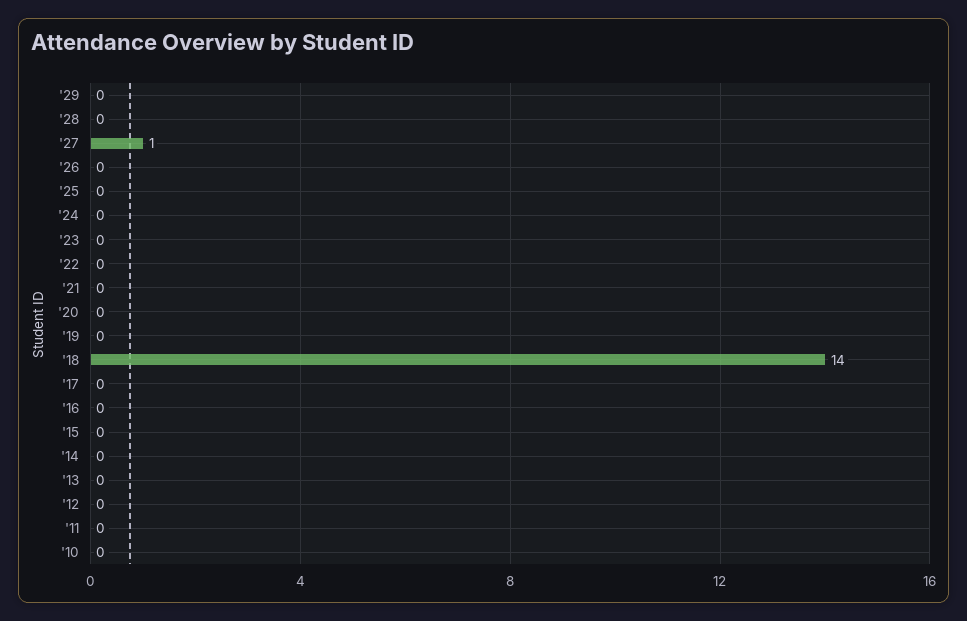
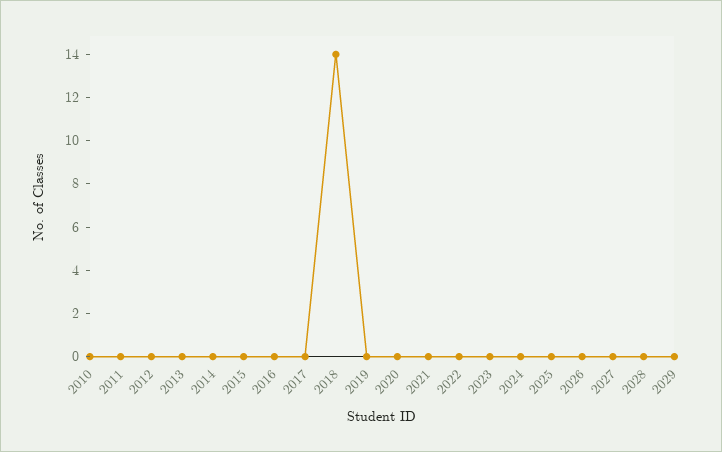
'27: 1 -> 0

